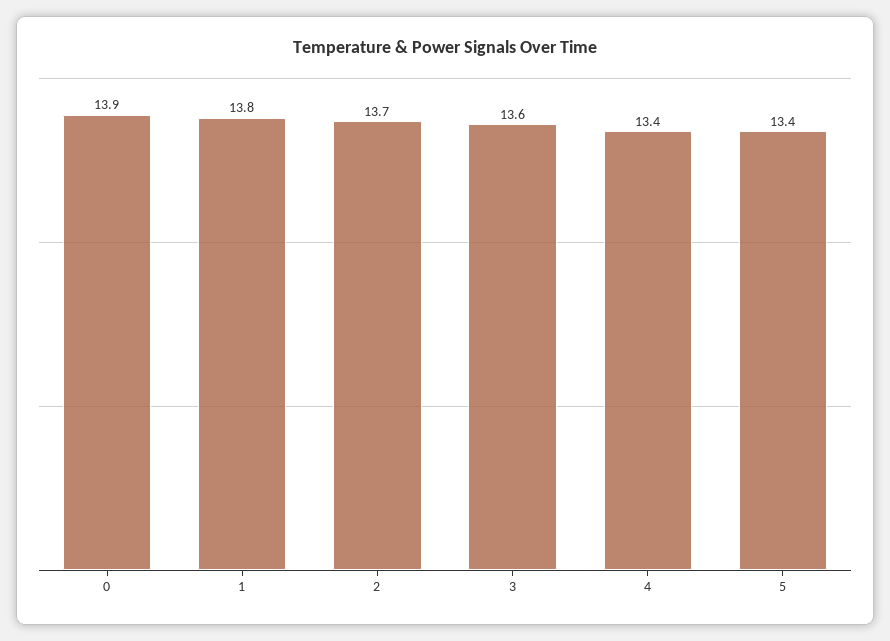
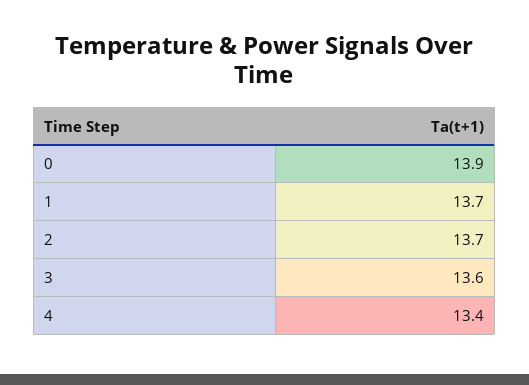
1: 13.8 -> 13.7
5: 13.4 -> none

